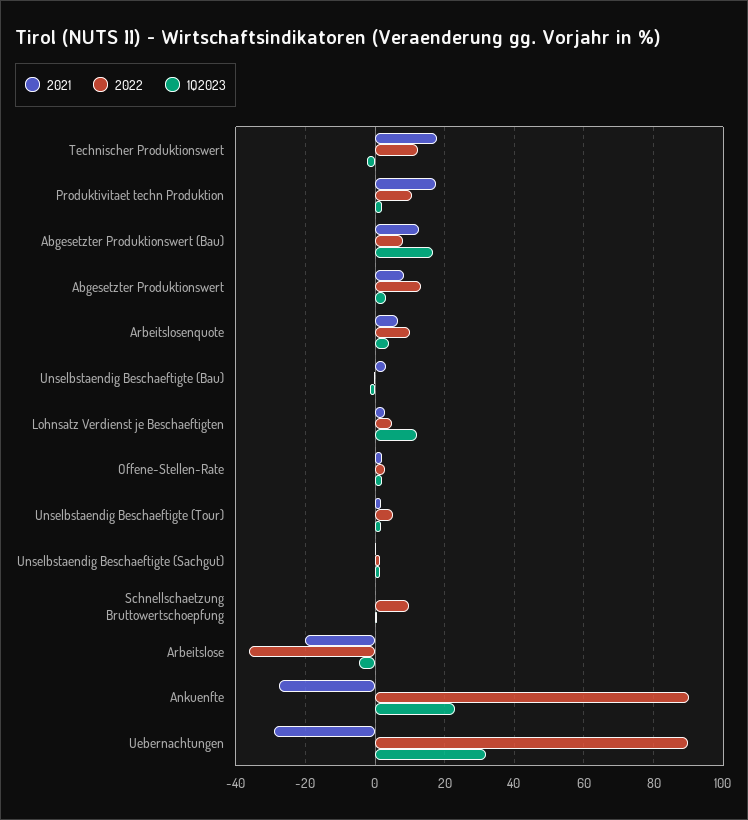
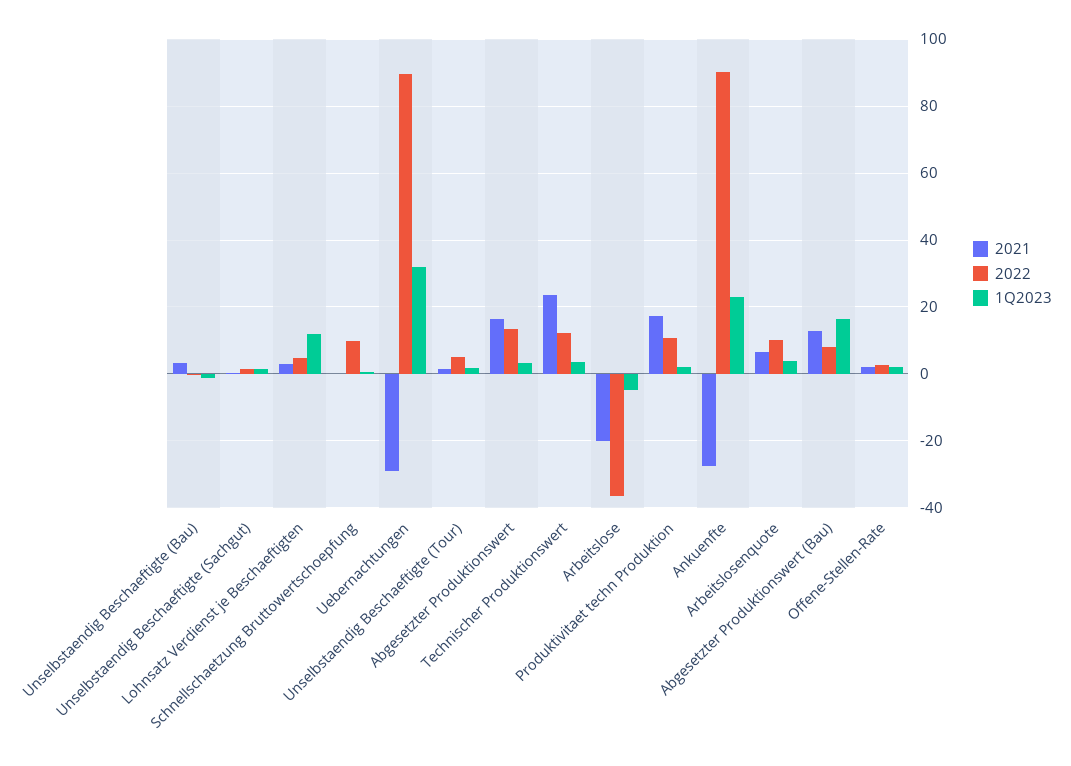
2021, Technischer Produktionswert: 18 -> 24
1Q2023, Technischer Produktionswert: -2 -> 4
2021, Abgesetzter Produktionswert: 8 -> 16

